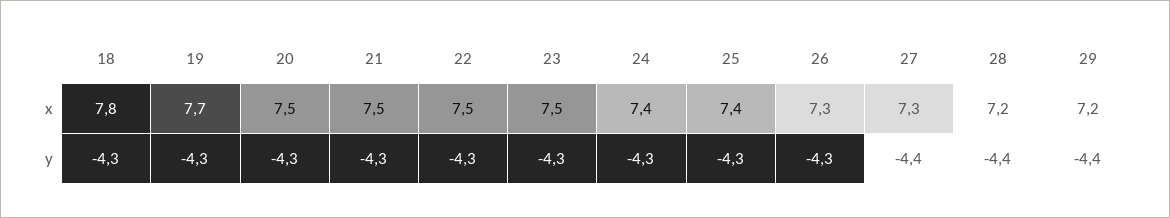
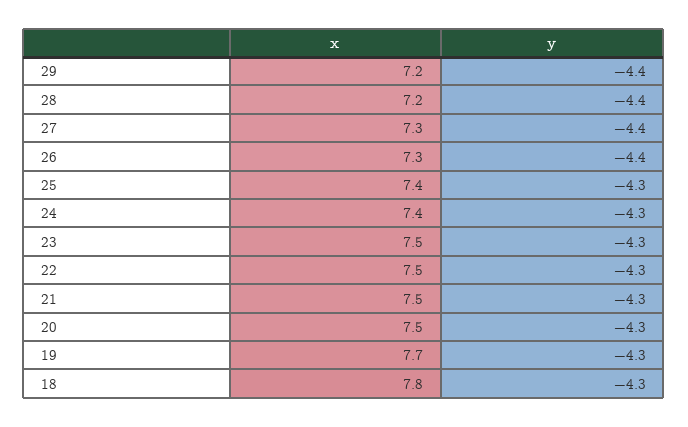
26, y: -4.3 -> -4.4

